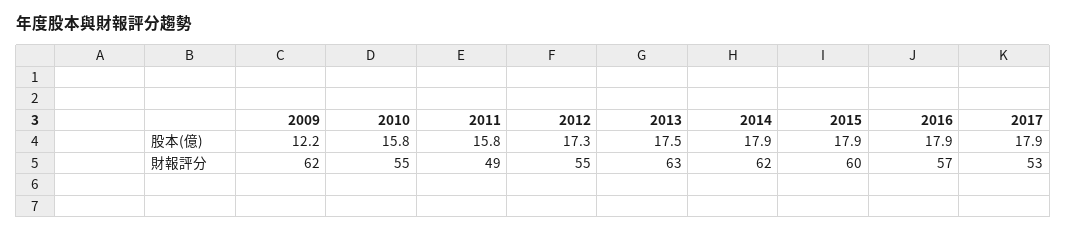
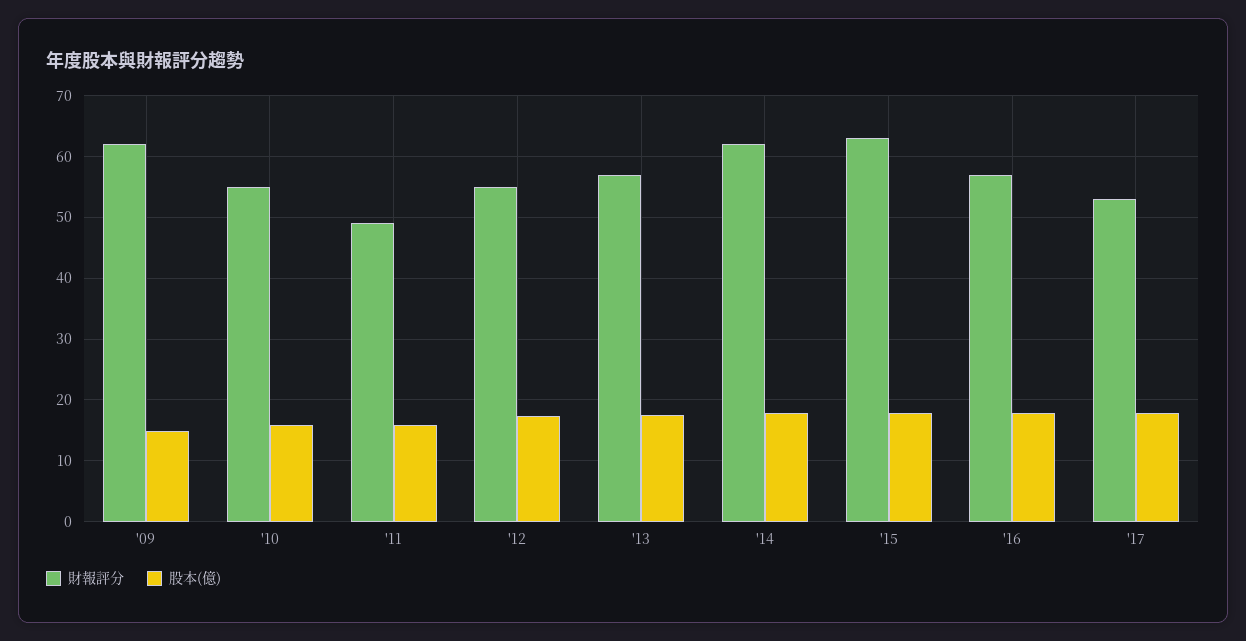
股本(億), 2009: 12.2 -> 15
財報評分, 2013: 63 -> 57
財報評分, 2015: 60 -> 63

